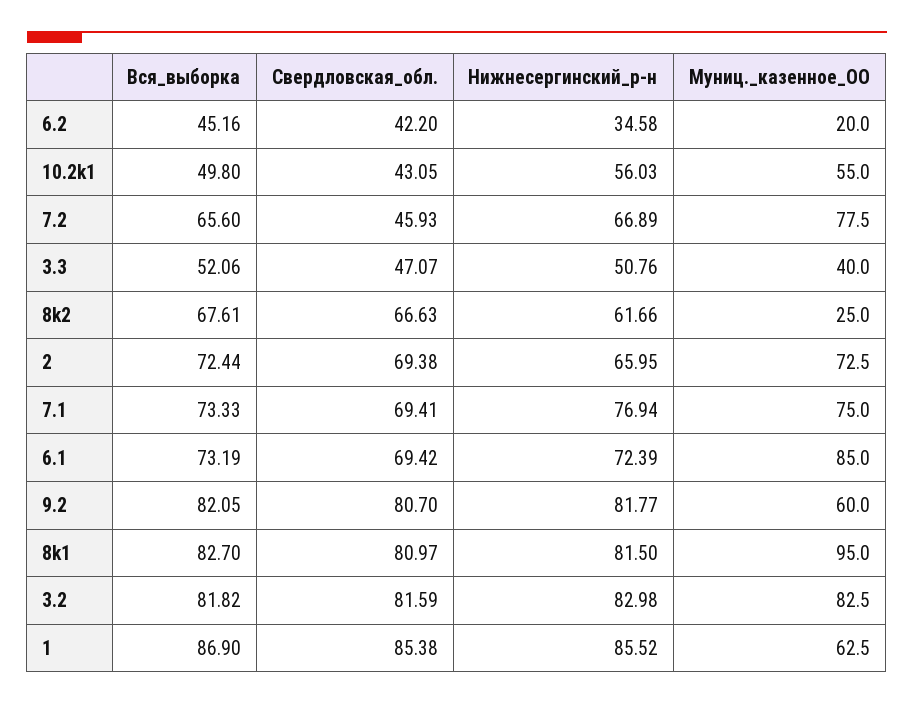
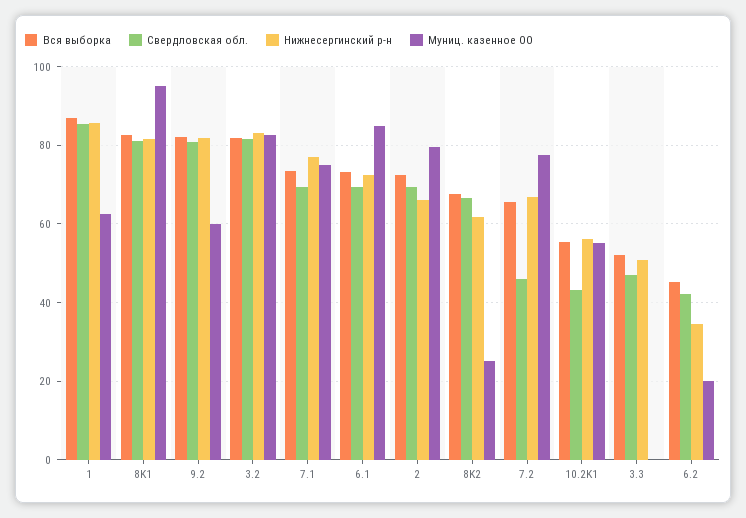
Вся_выборка, 10.2k1: 49.8 -> 56
Муниц._казенное_ОО, 3.3: 40 -> 0
Муниц._казенное_ОО, 2: 72.5 -> 80

